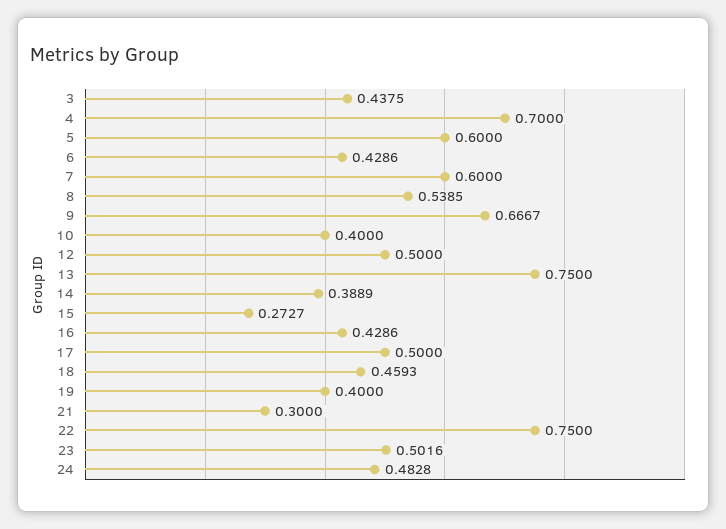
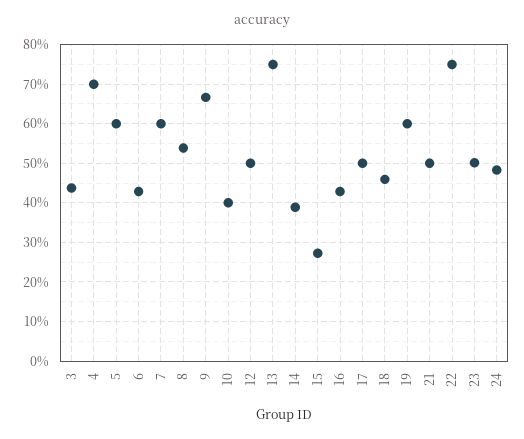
19: 0.4 -> 0.6
21: 0.3 -> 0.5

